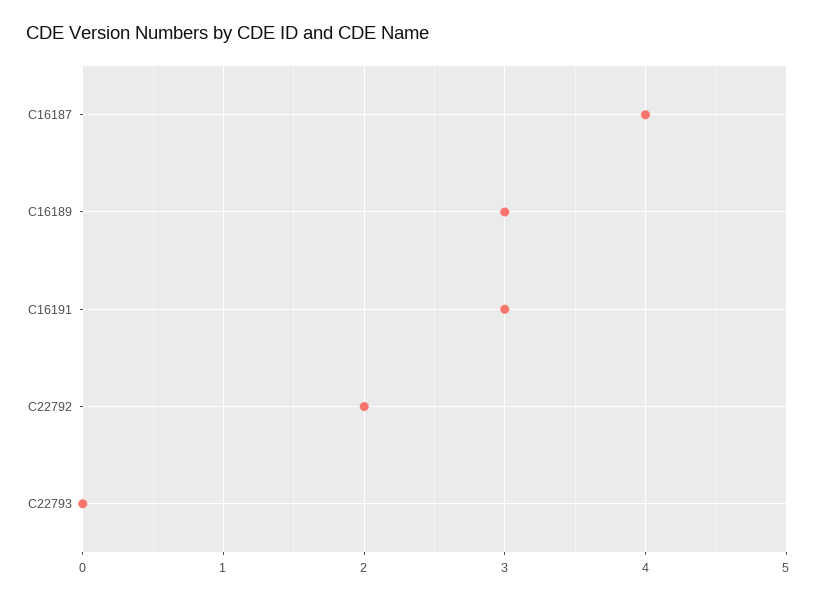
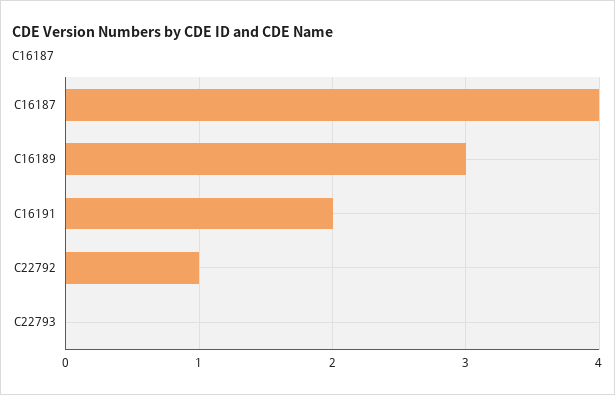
C16191: 3 -> 2
C22792: 2 -> 1

